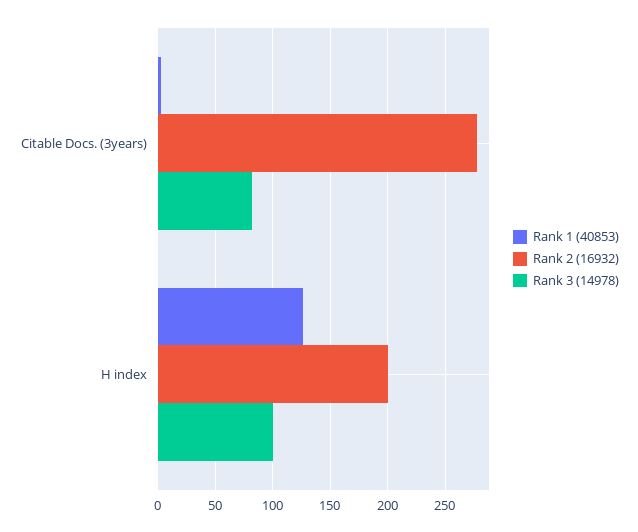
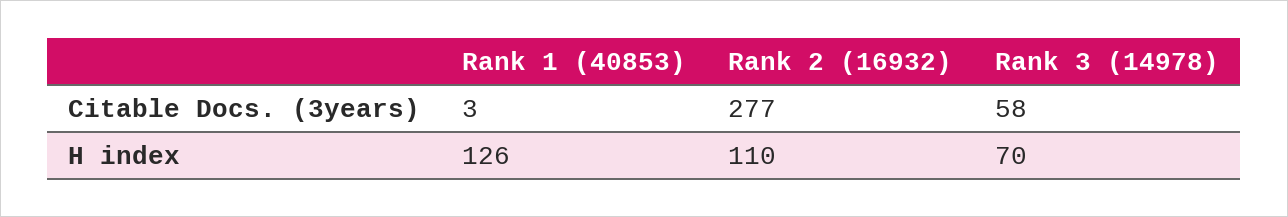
Rank 3 (14978), Citable Docs. (3years): 80 -> 58
Rank 2 (16932), H index: 200 -> 110
Rank 3 (14978), H index: 100 -> 70

